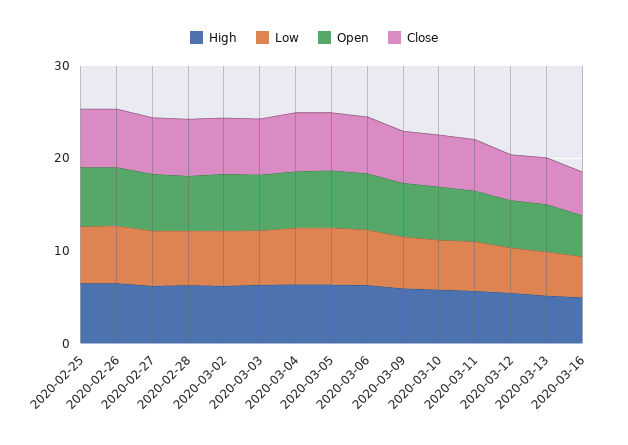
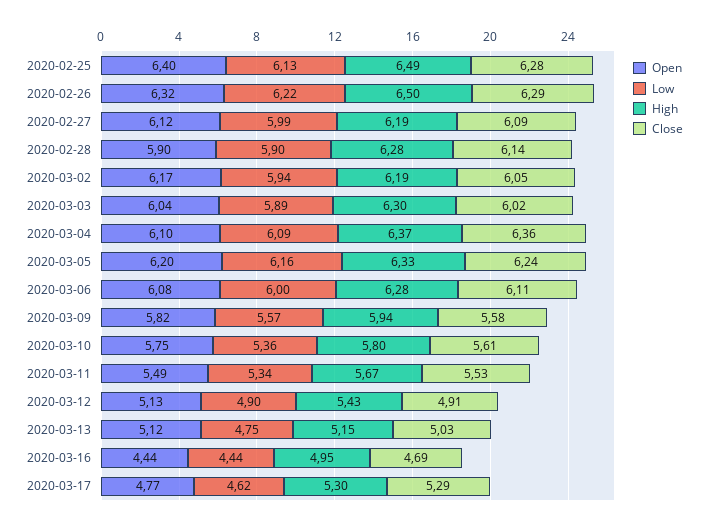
Open, 2020-03-17: none -> 4.77
Low, 2020-03-17: none -> 4.62
High, 2020-03-17: none -> 5.3
Close, 2020-03-17: none -> 5.29

